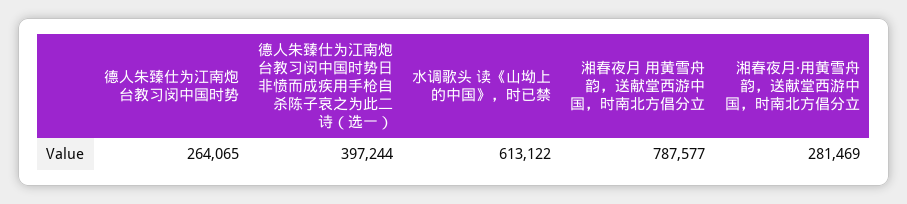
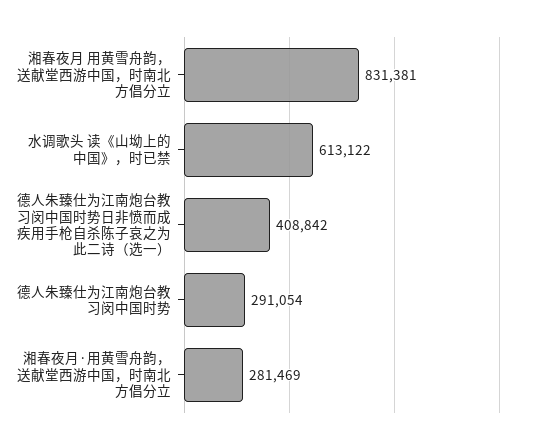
德人朱臻仕为江南炮台教习闵中国时势: 264065 -> 291054
德人朱臻仕为江南炮台教习闵中国时势日非愤而成疾用手枪自杀陈子哀之为此二诗（选一）: 397244 -> 408842
湘春夜月 用黄雪舟韵，送献堂西游中国，时南北方倡分立: 787577 -> 831381

